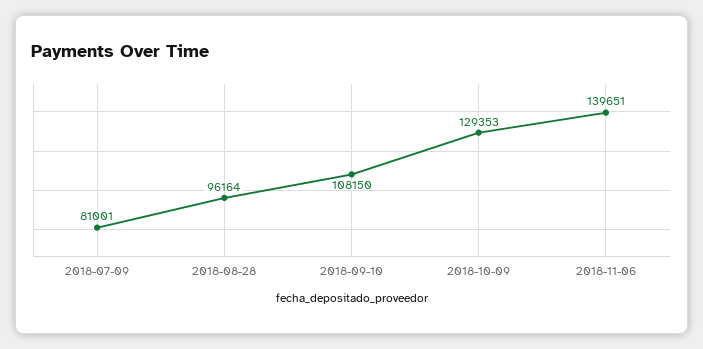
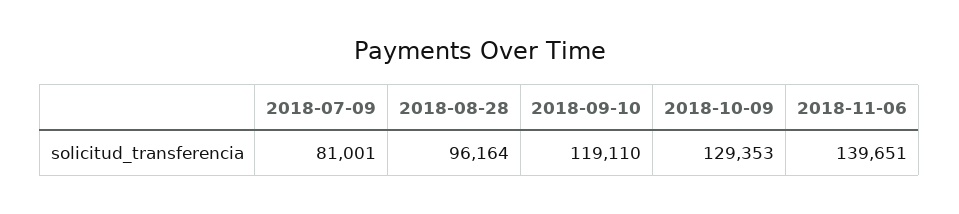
2018-09-10: 108150 -> 119110

